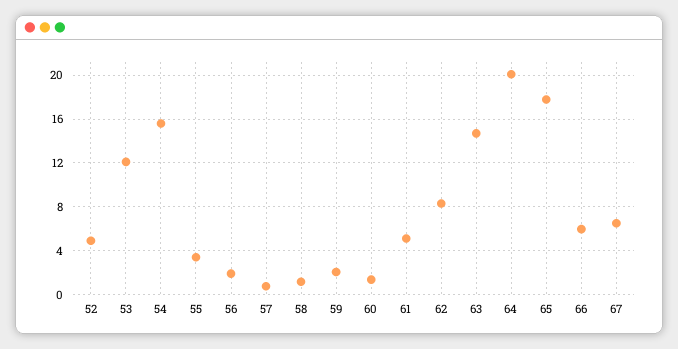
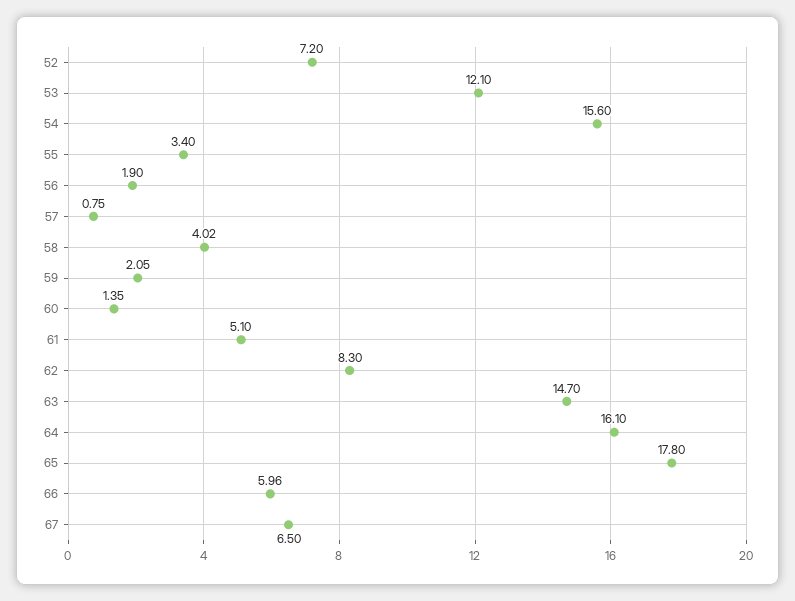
52: 5 -> 7.2
58: 1 -> 4.02
64: 20 -> 16.1

